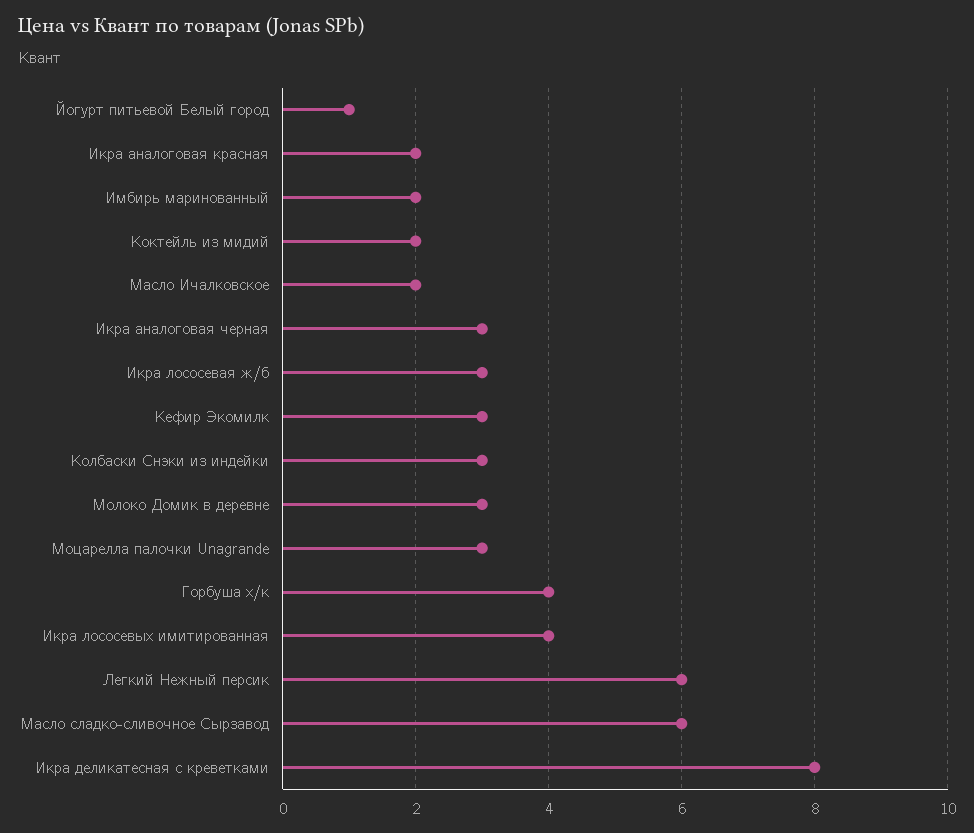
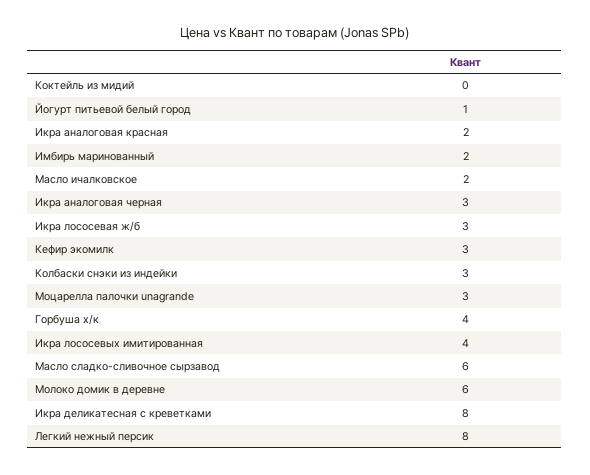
Коктейль из мидий: 2 -> 0
Молоко Домик в деревне: 3 -> 6
Легкий Нежный персик: 6 -> 8

